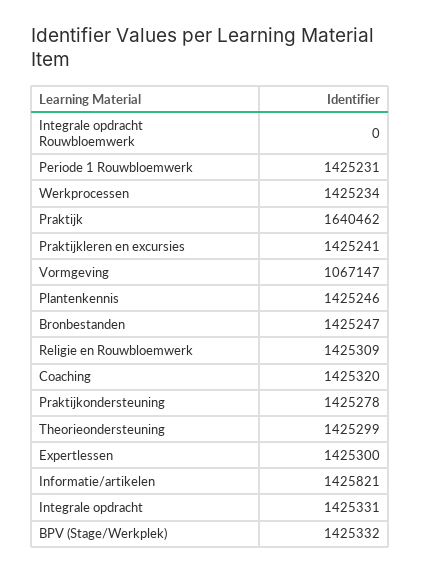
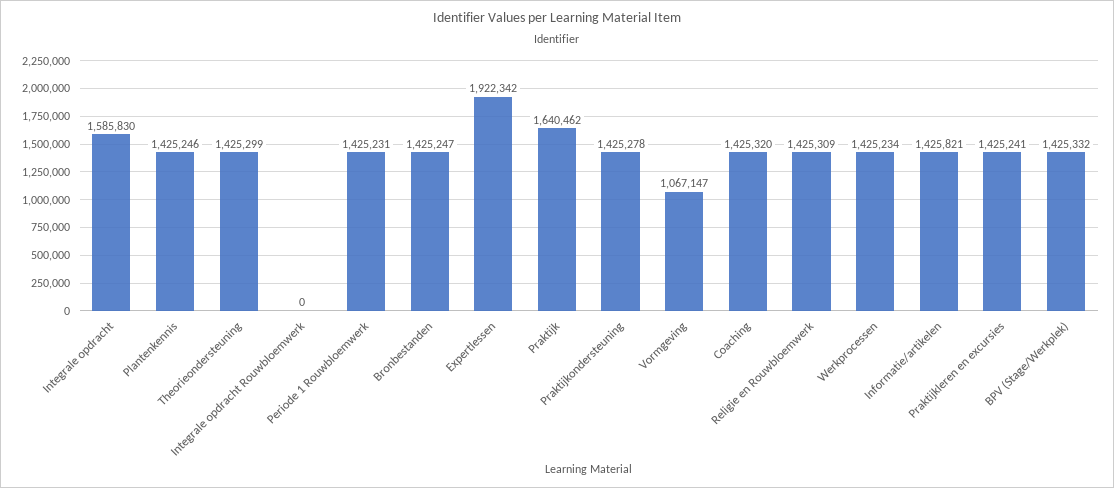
Expertlessen: 1425300 -> 1922342
Integrale opdracht: 1425331 -> 1585830

